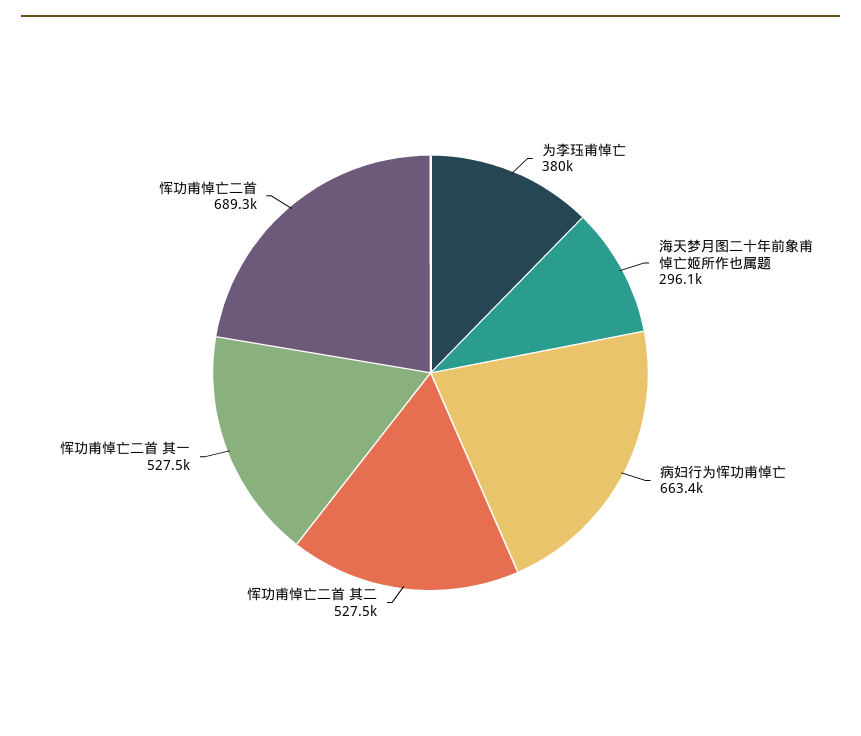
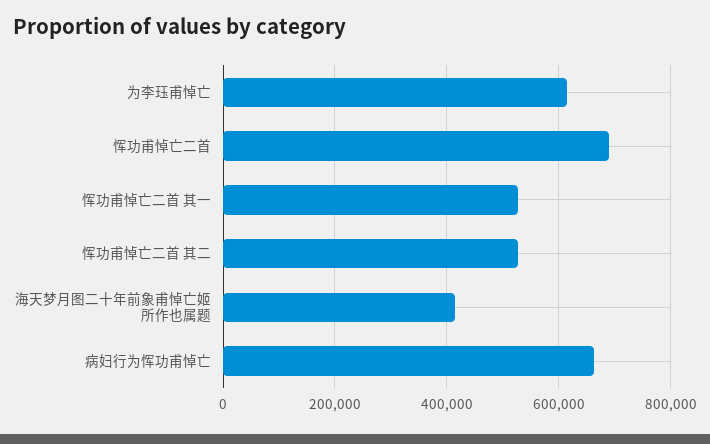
为李珏甫悼亡: 380000 -> 620000
海天梦月图二十年前象甫悼亡姬所作也属题: 296100 -> 420000

